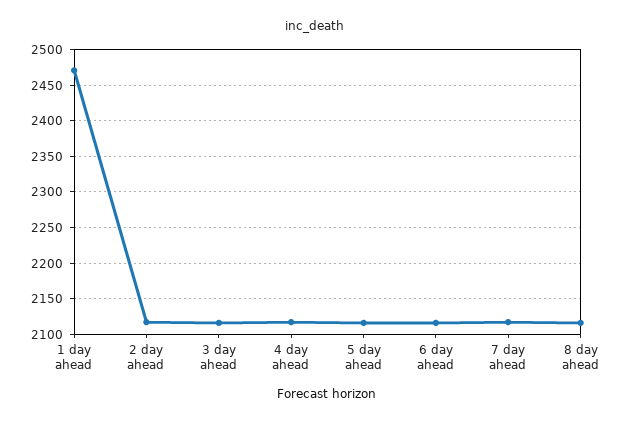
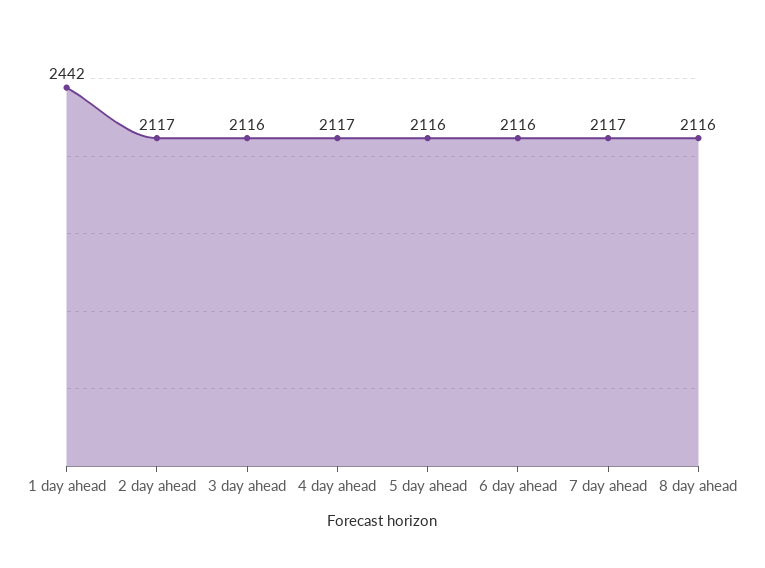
1 day ahead: 2470 -> 2442

